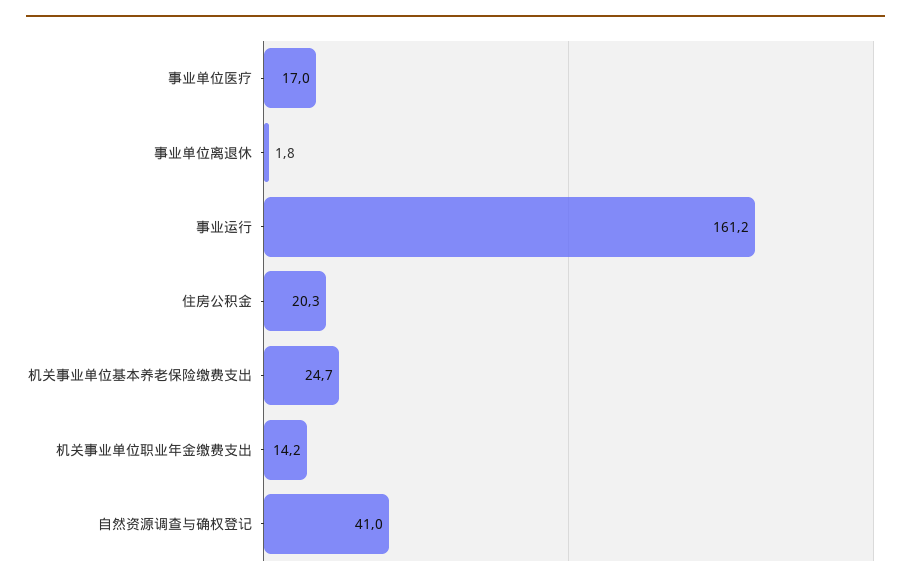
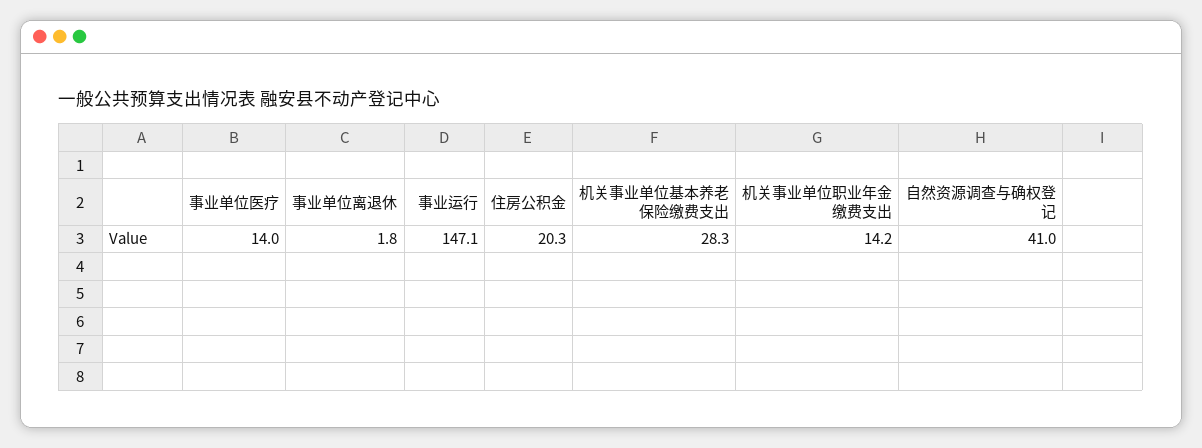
事业单位医疗: 17 -> 14
事业运行: 161.2 -> 147.1
机关事业单位基本养老保险缴费支出: 24.7 -> 28.3

